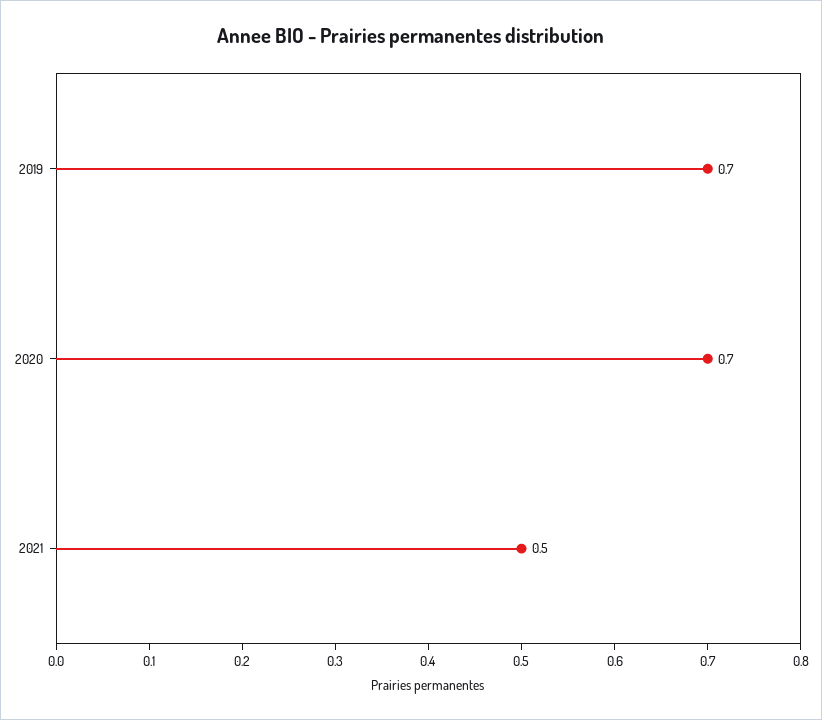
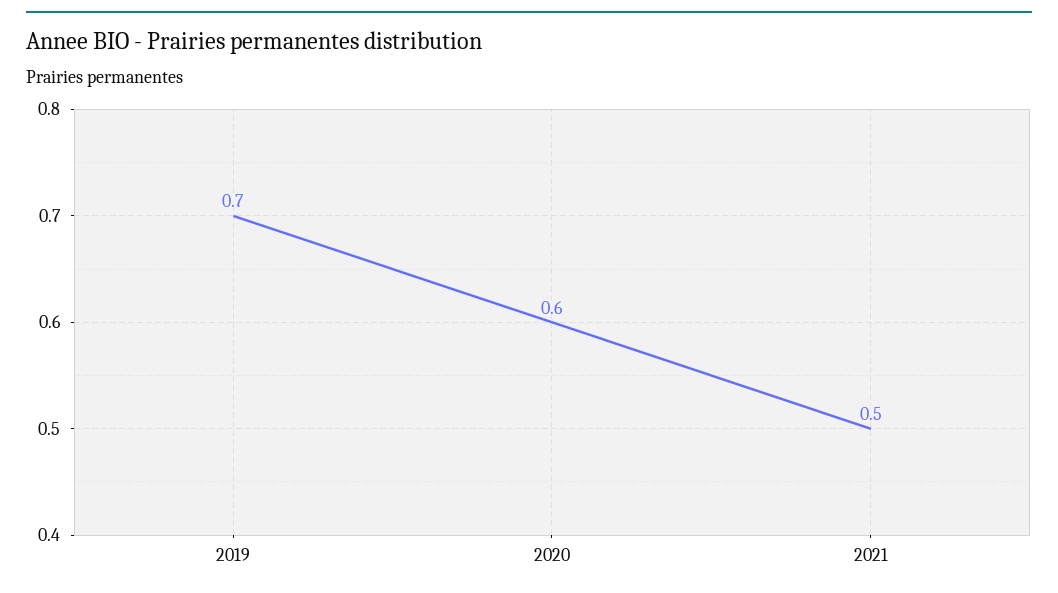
2020: 0.7 -> 0.6

